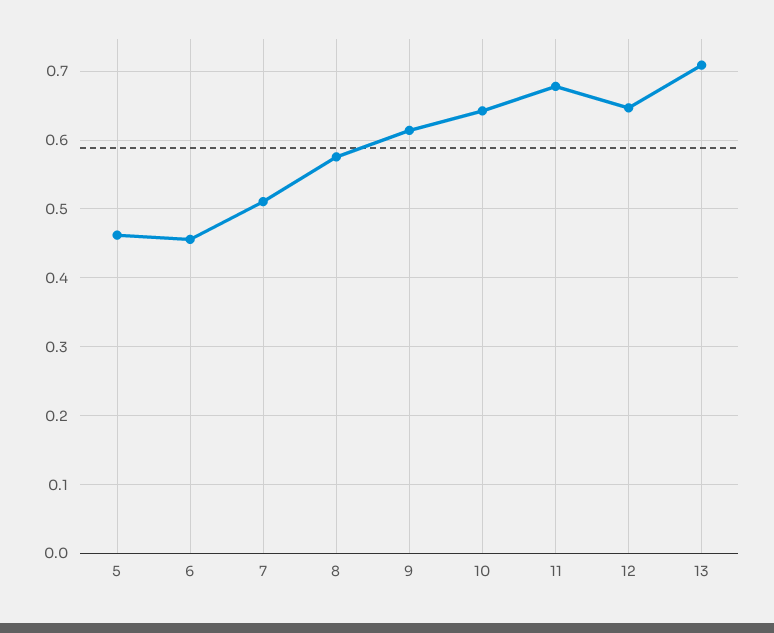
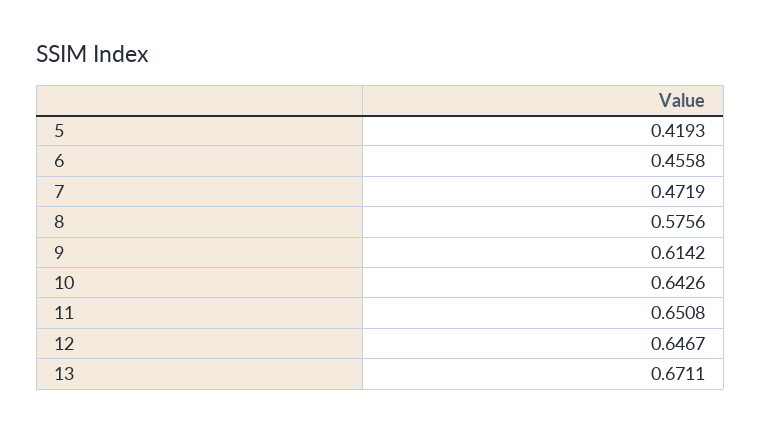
5: 0.46 -> 0.4193
7: 0.51 -> 0.4719
11: 0.68 -> 0.6508
13: 0.71 -> 0.6711

